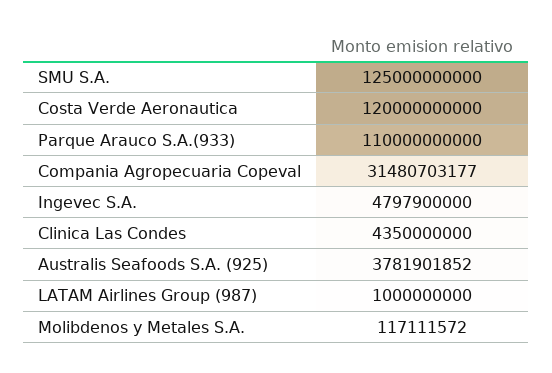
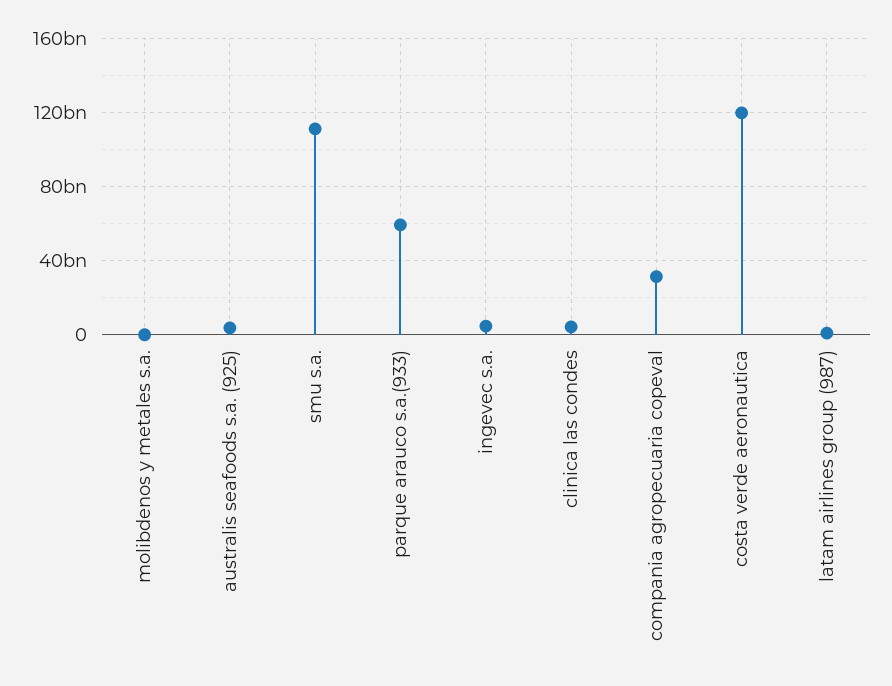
SMU S.A.: 125000000000 -> 110000000000
Parque Arauco S.A.(933): 110000000000 -> 60000000000

